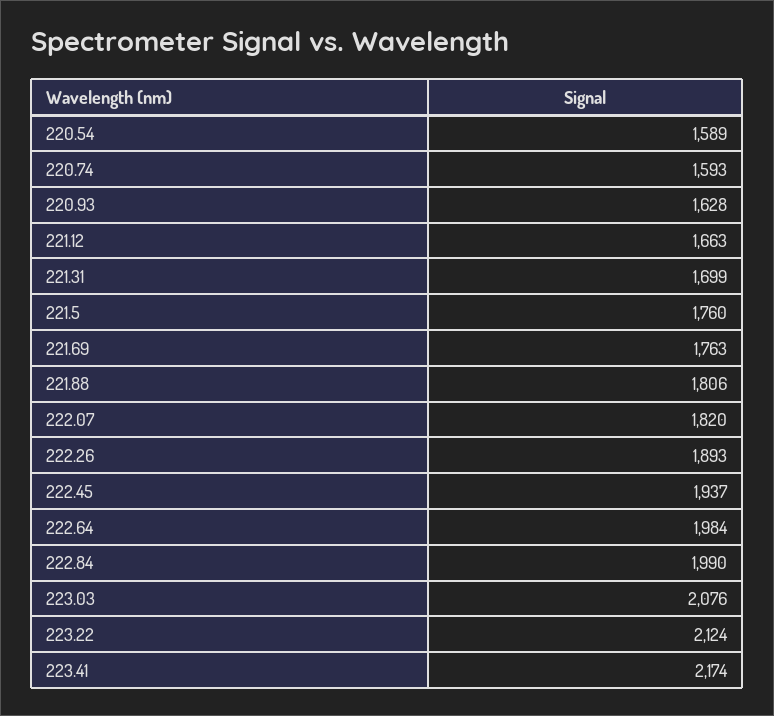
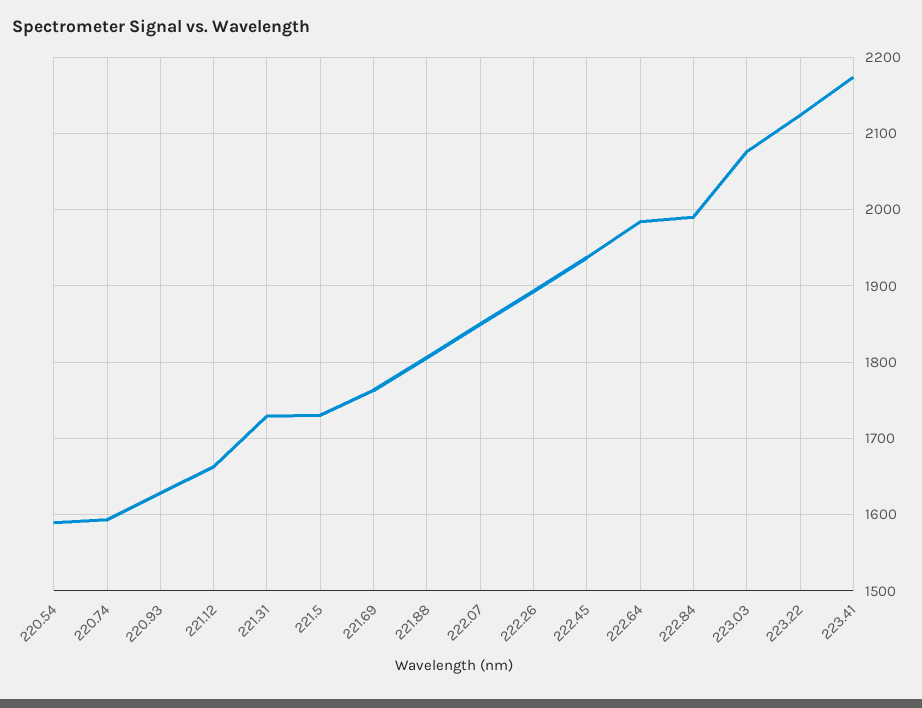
221.31: 1699 -> 1730
221.5: 1760 -> 1730
222.07: 1820 -> 1850

